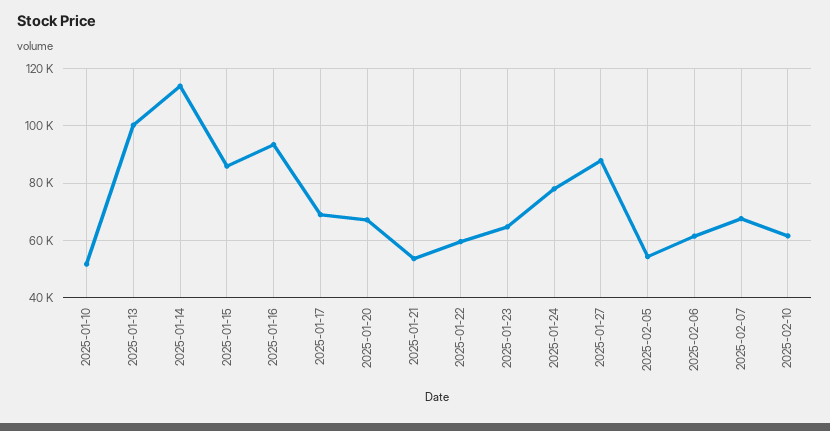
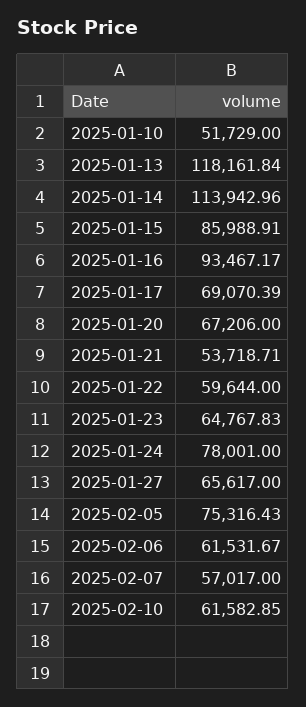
2025-01-13: 100000 -> 118161.84
2025-01-27: 87500 -> 65617
2025-02-05: 55000 -> 75316.43
2025-02-07: 67500 -> 57017

